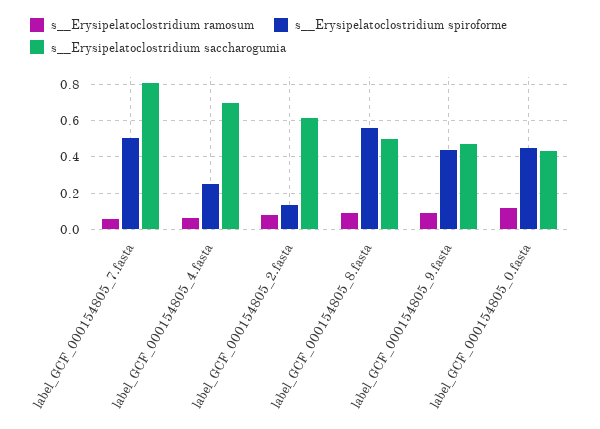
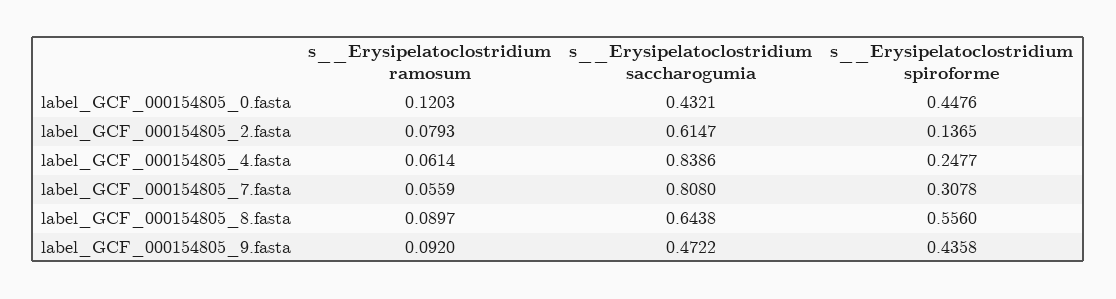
s__Erysipelatoclostridium spiroforme, label_GCF_000154805_7.fasta: 0.5 -> 0.3078
s__Erysipelatoclostridium saccharogumia, label_GCF_000154805_4.fasta: 0.7 -> 0.8386
s__Erysipelatoclostridium saccharogumia, label_GCF_000154805_8.fasta: 0.5 -> 0.6438

